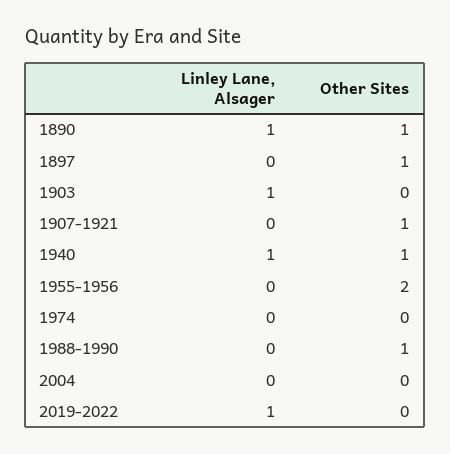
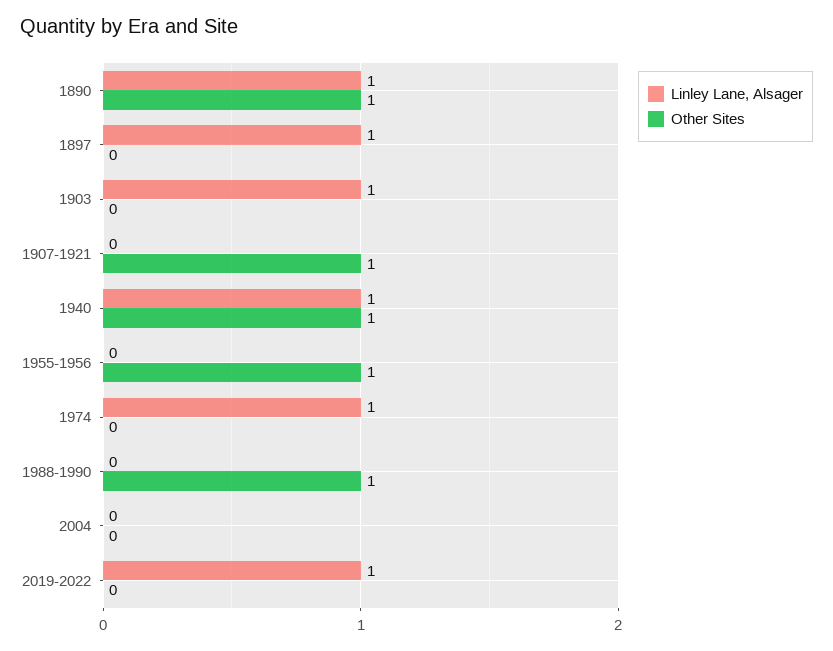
Linley Lane, Alsager, 1897: 0 -> 1
Other Sites, 1897: 1 -> 0
Other Sites, 1955-1956: 2 -> 1
Linley Lane, Alsager, 1974: 0 -> 1

